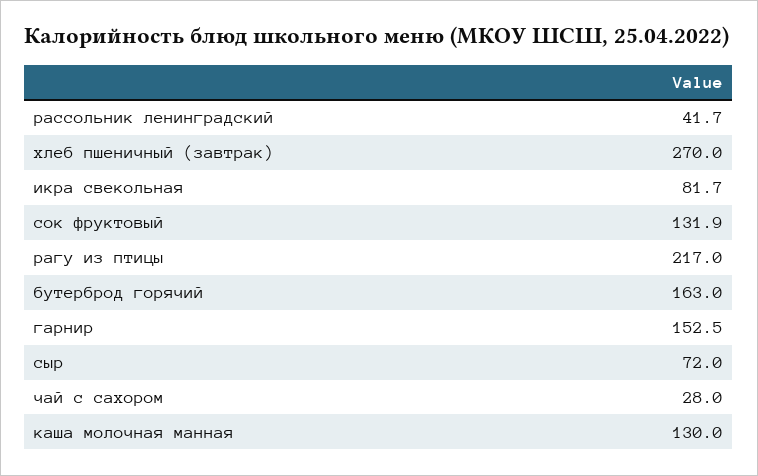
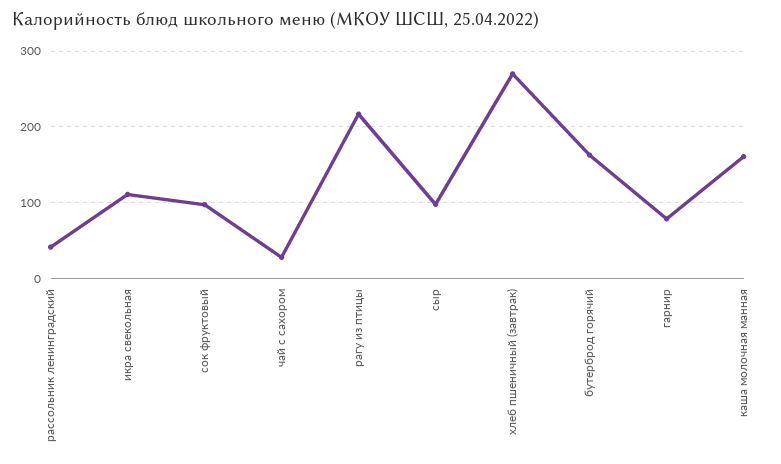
икра свекольная: 81.7 -> 110
сок фруктовый: 131.9 -> 100
гарнир: 152.5 -> 80
сыр: 72 -> 100
каша молочная манная: 130 -> 160

